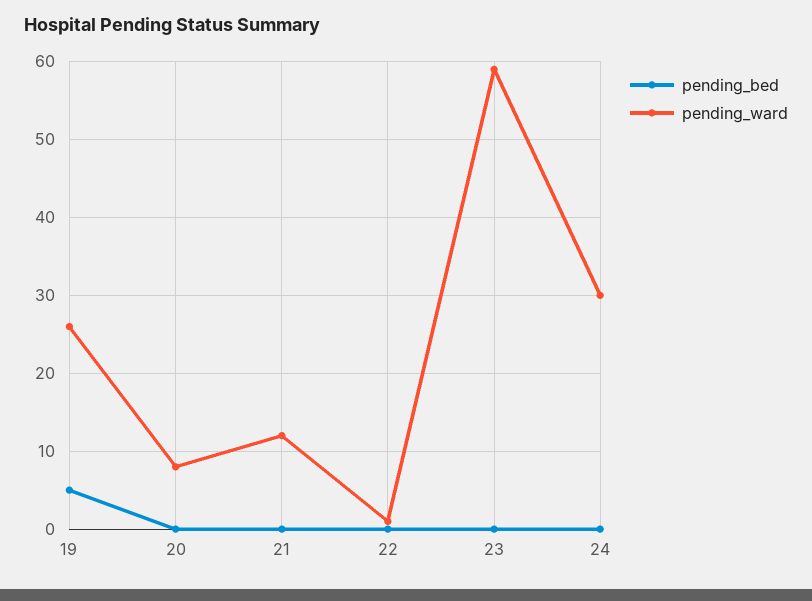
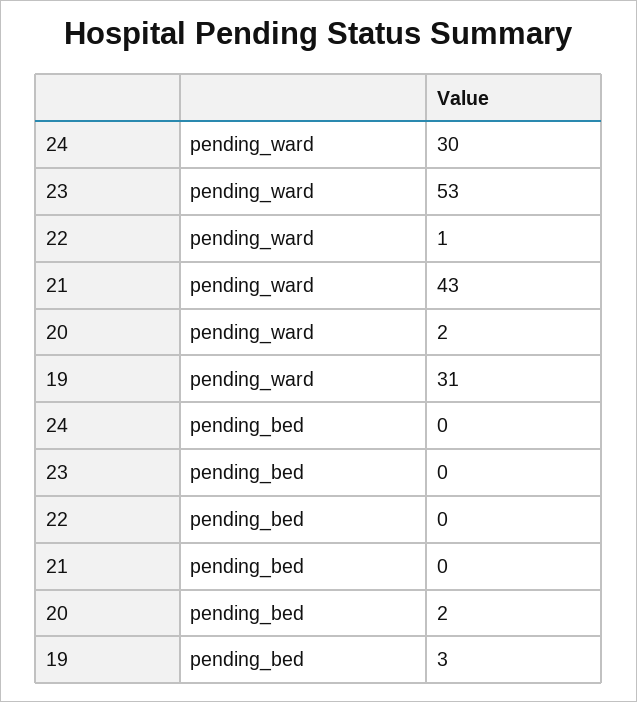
pending_bed, 19: 5 -> 3
pending_ward, 19: 26 -> 31
pending_bed, 20: 0 -> 2
pending_ward, 20: 8 -> 2
pending_ward, 21: 12 -> 43
pending_ward, 23: 59 -> 53

